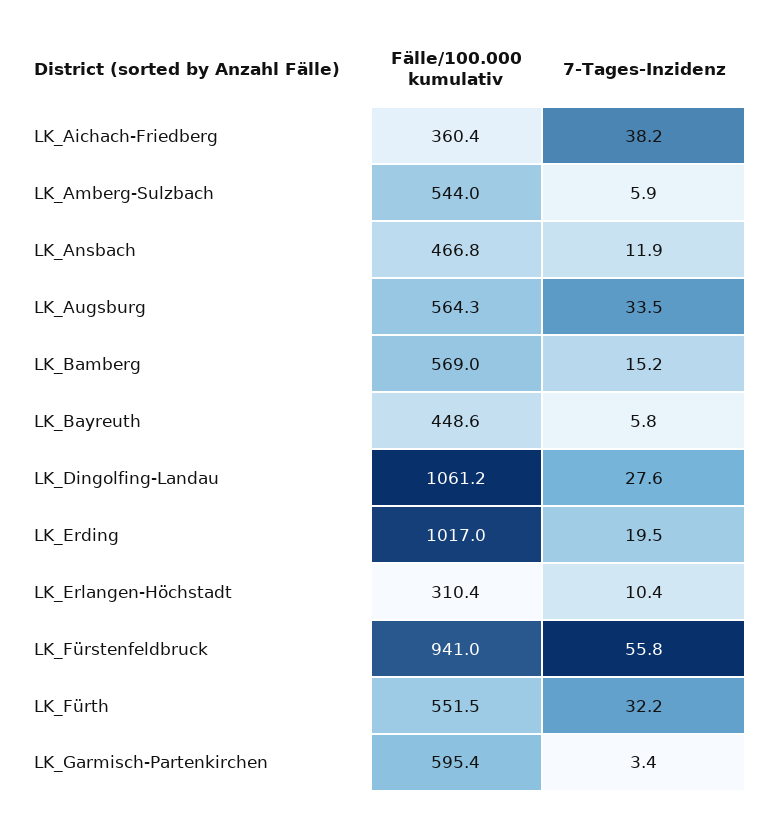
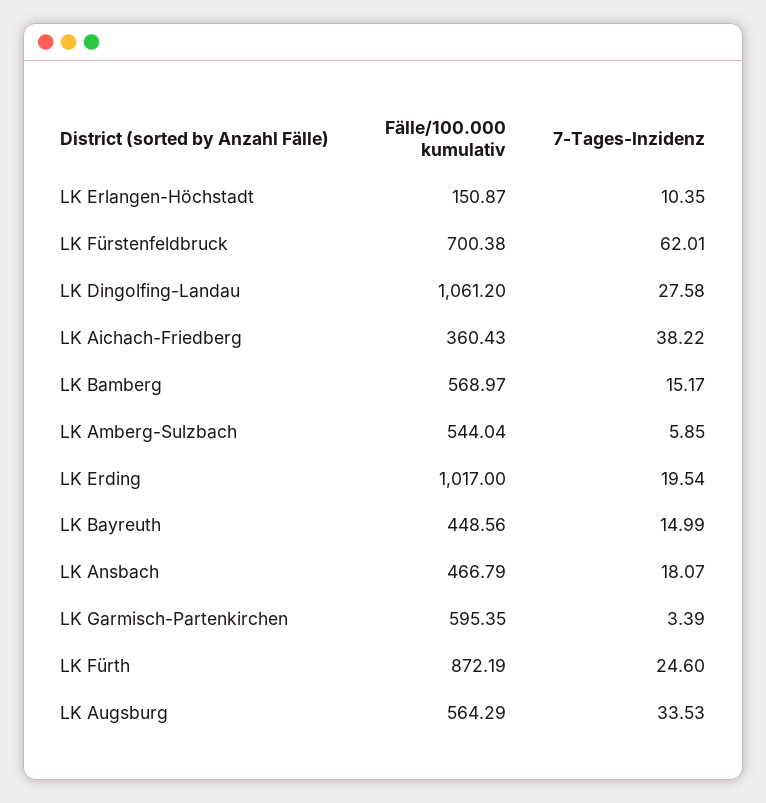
7-Tages-Inzidenz, LK_Ansbach: 11.9 -> 18.07
7-Tages-Inzidenz, LK_Bayreuth: 5.8 -> 14.99
Fälle/100.000 kumulativ, LK_Erlangen-Höchstadt: 310.4 -> 150.87
Fälle/100.000 kumulativ, LK_Fürstenfeldbruck: 941 -> 700.38
7-Tages-Inzidenz, LK_Fürstenfeldbruck: 55.8 -> 62.01
Fälle/100.000 kumulativ, LK_Fürth: 551.5 -> 872.19
7-Tages-Inzidenz, LK_Fürth: 32.2 -> 24.6

